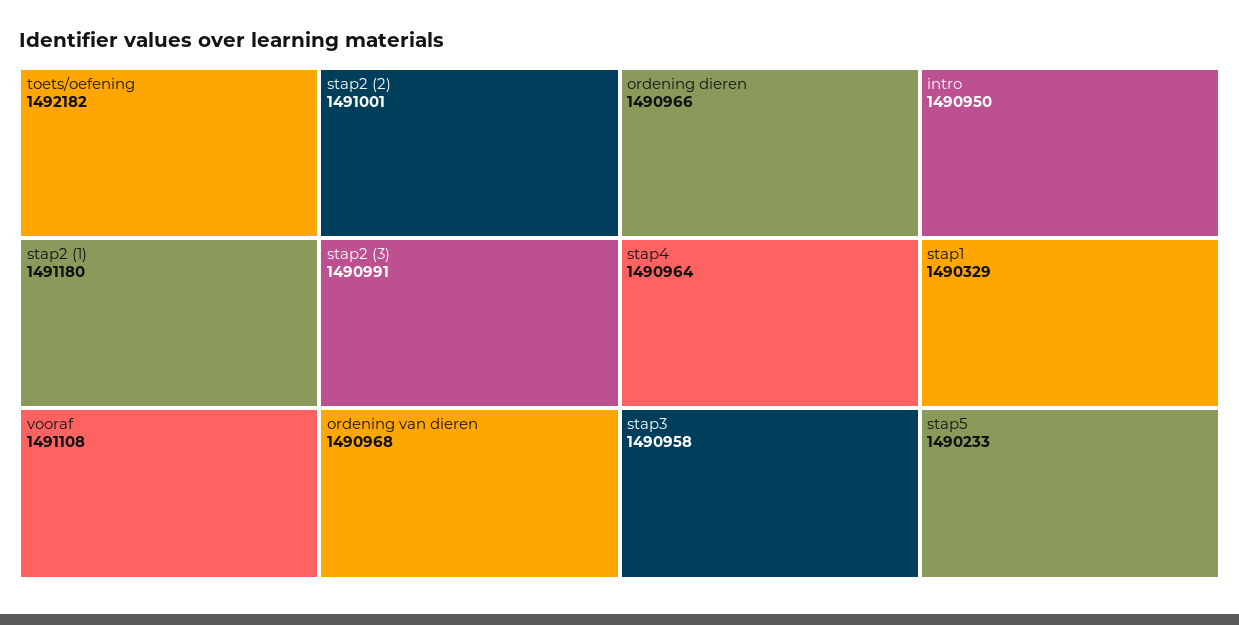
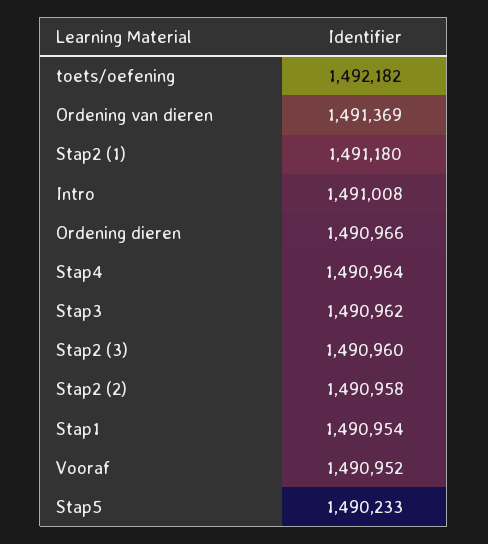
vooraf: 1491108 -> 1490952
stap2 (2): 1491001 -> 1490958
stap2 (3): 1490991 -> 1490960
ordening van dieren: 1490968 -> 1491369
stap3: 1490958 -> 1490962
intro: 1490950 -> 1491008
stap1: 1490329 -> 1490954

